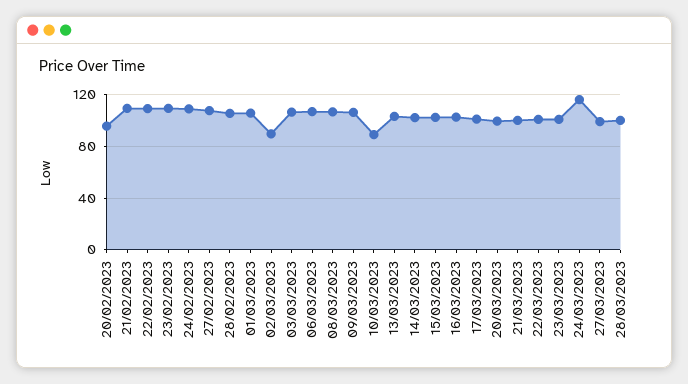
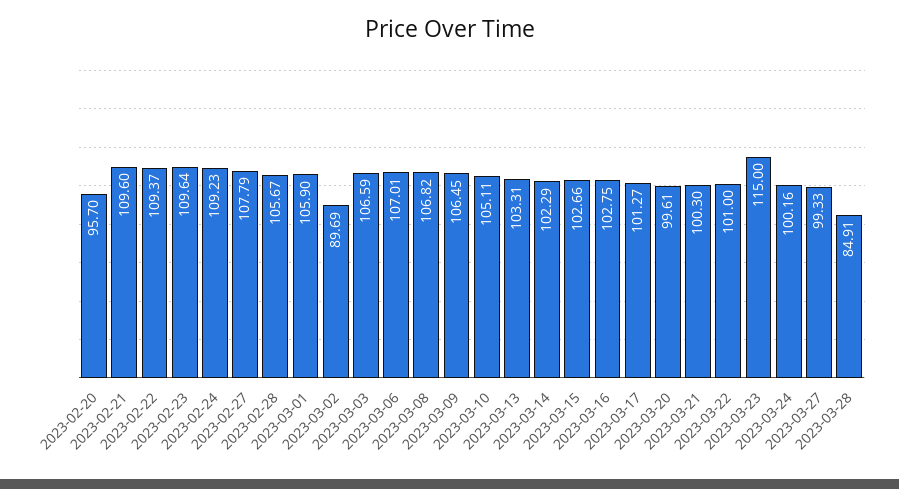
10/03/2023: 90 -> 105.11
23/03/2023: 100 -> 115
24/03/2023: 115 -> 100.16
28/03/2023: 100 -> 84.91

